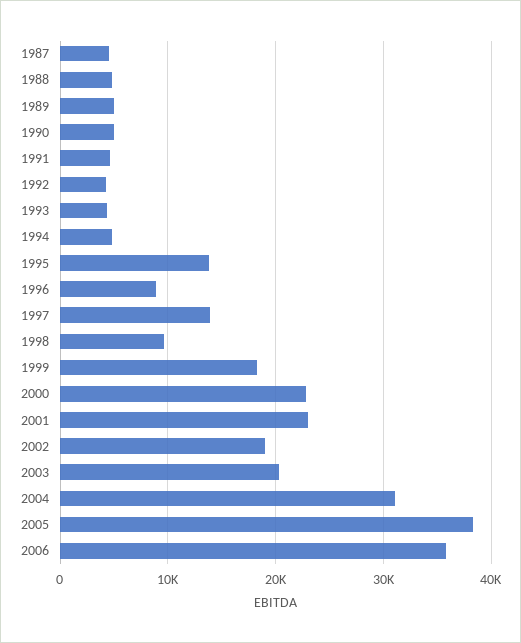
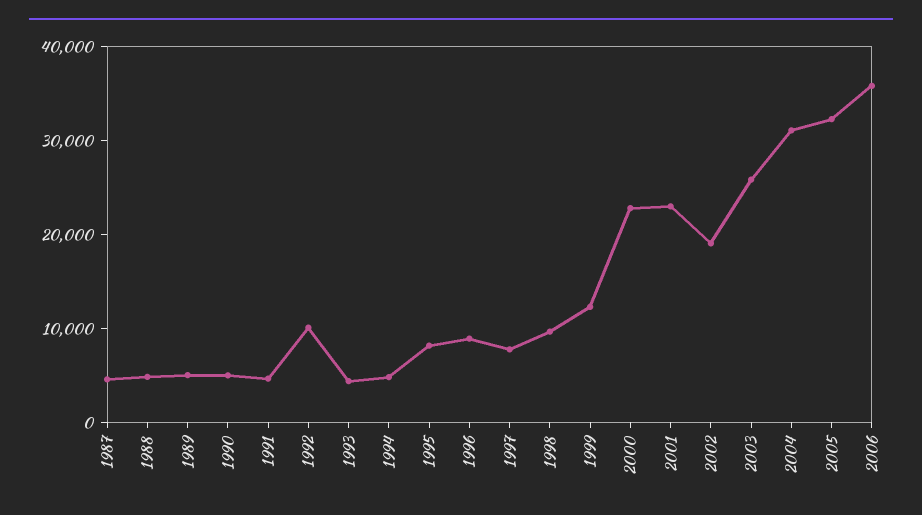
1992: 4000 -> 10000
1995: 14000 -> 8000
1997: 14000 -> 8000
1999: 18000 -> 12000
2003: 20000 -> 26000
2005: 38000 -> 32000

